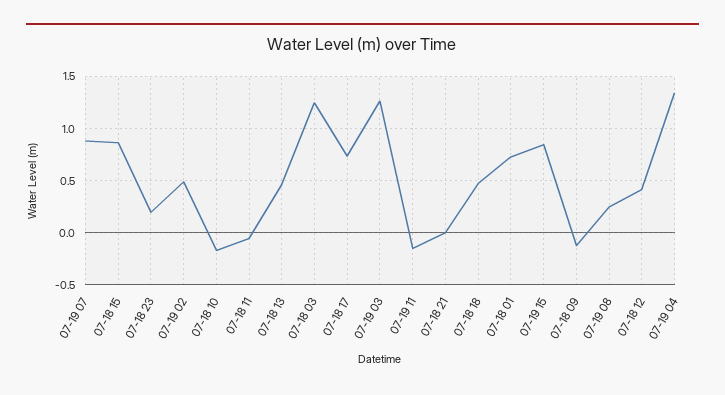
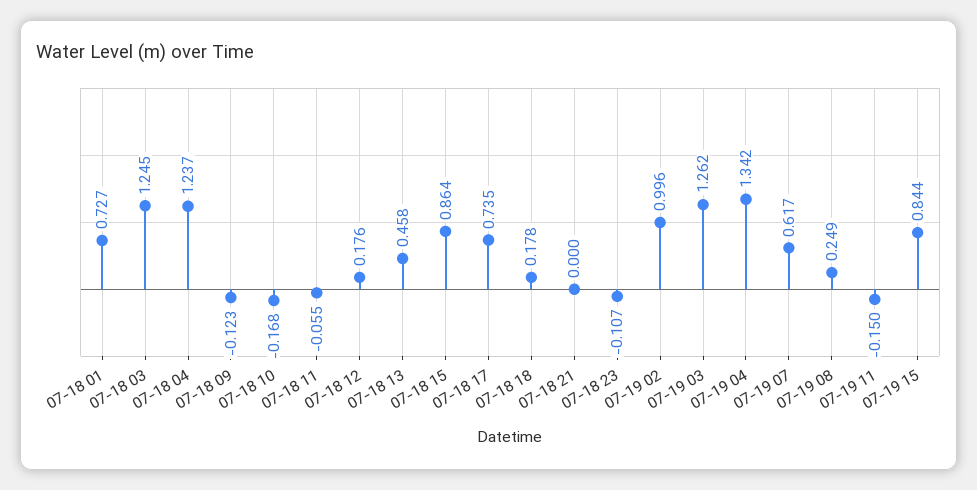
07-19 07: 0.9 -> 0.617
07-18 23: 0.2 -> -0.107
07-19 02: 0.5 -> 0.996
07-18 18: 0.5 -> 0.178
07-18 12: 0.4 -> 0.176
07-18 04: none -> 1.237

